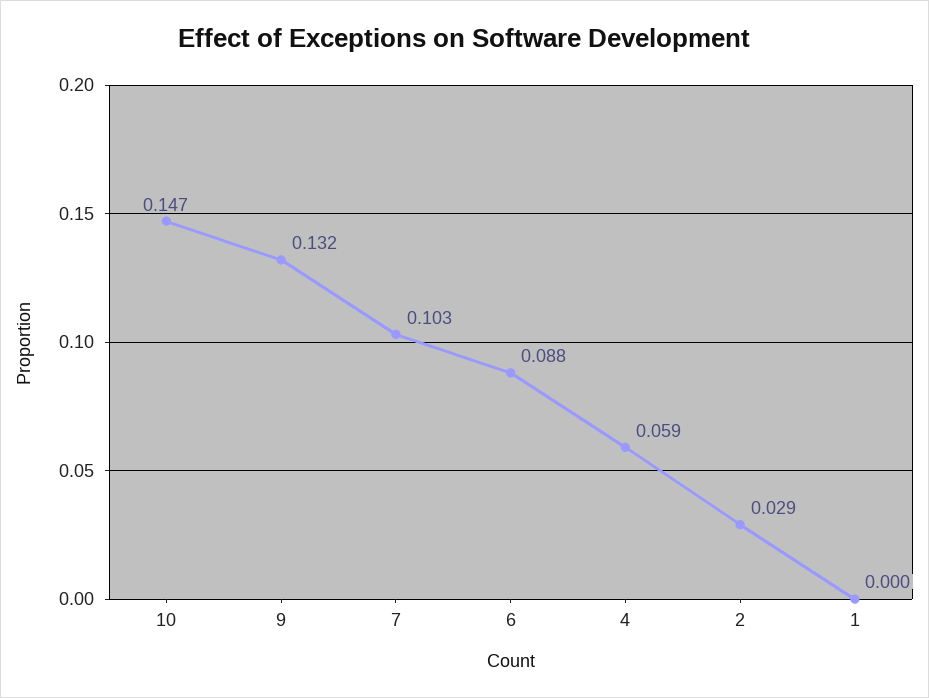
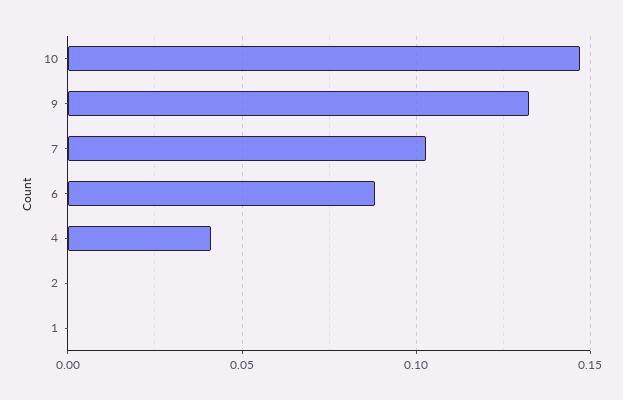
4: 0.059 -> 0.04
2: 0.029 -> 0

